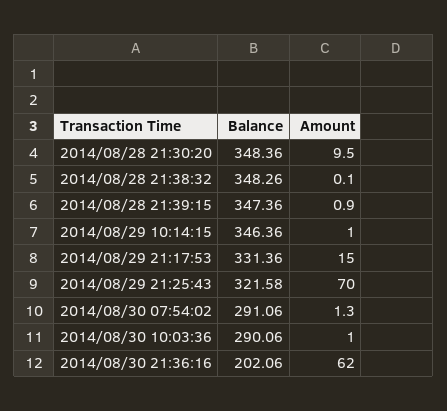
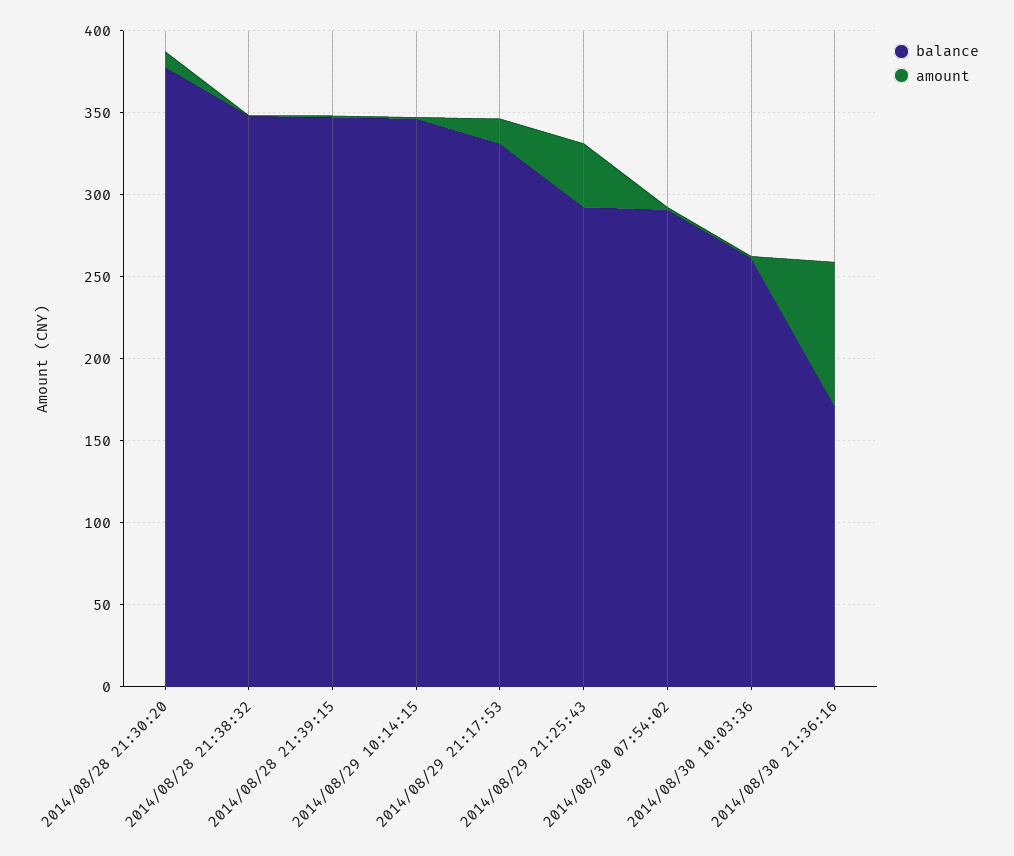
Balance, 2014/08/28 21:30:20: 348.36 -> 380
Balance, 2014/08/29 21:25:43: 321.58 -> 290
Amount, 2014/08/29 21:25:43: 70 -> 40
Balance, 2014/08/30 10:03:36: 290.06 -> 260
Balance, 2014/08/30 21:36:16: 202.06 -> 170
Amount, 2014/08/30 21:36:16: 62 -> 90

